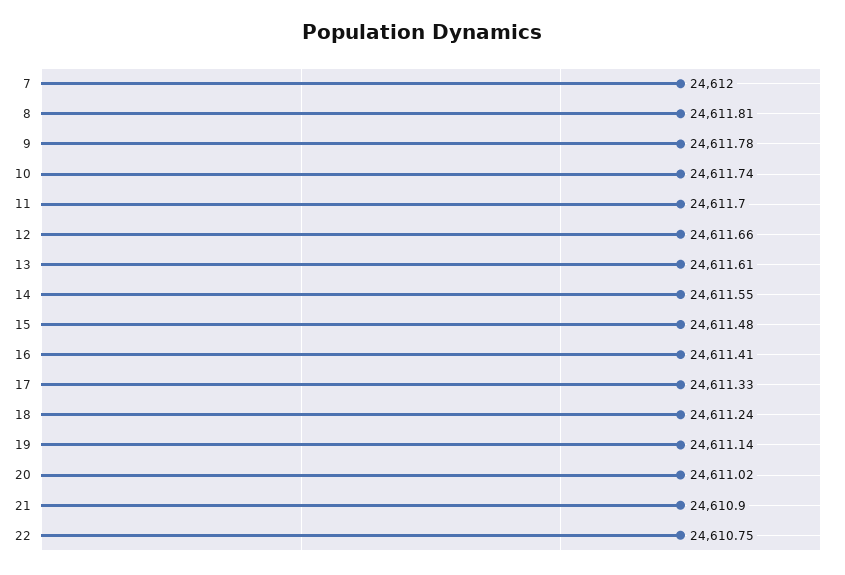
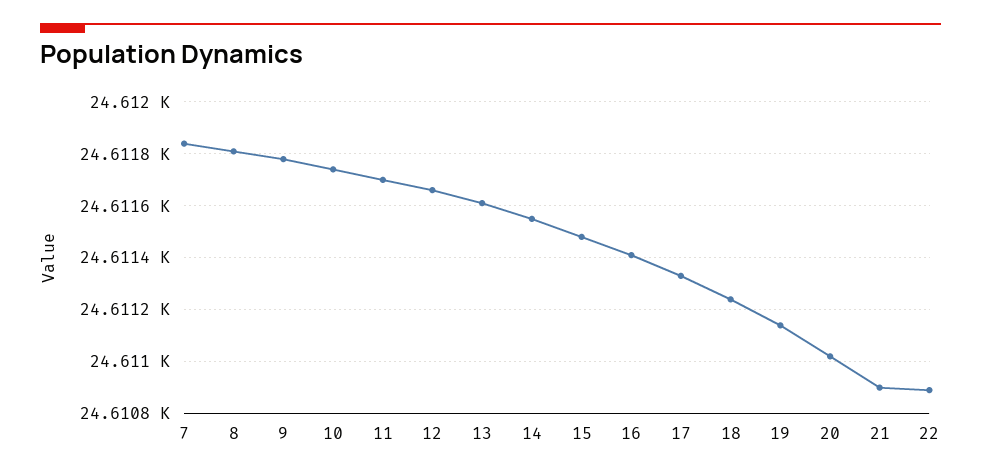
7: 24612 -> 24611.85
22: 24610.75 -> 24610.9

